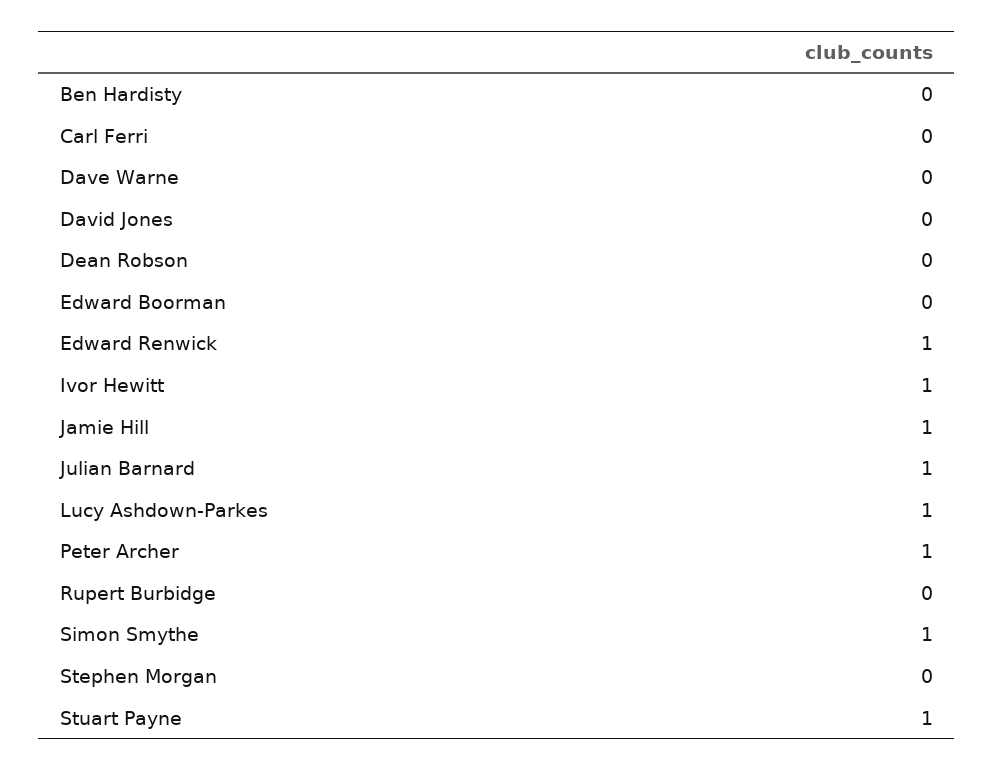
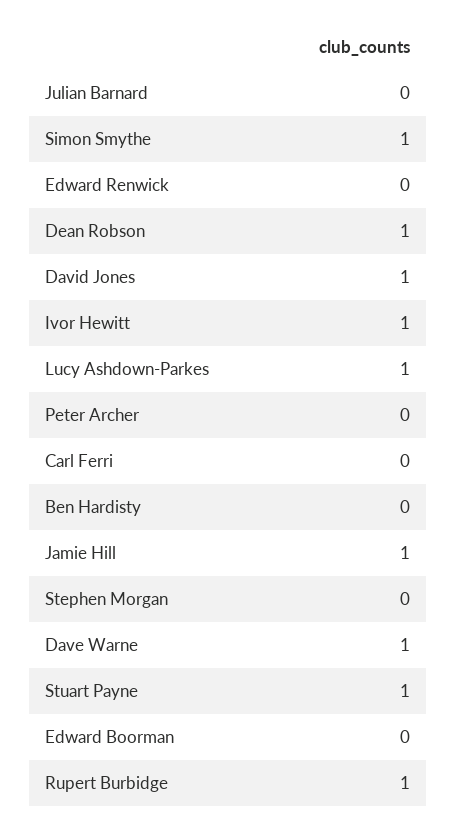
Dave Warne: 0 -> 1
David Jones: 0 -> 1
Dean Robson: 0 -> 1
Edward Renwick: 1 -> 0
Julian Barnard: 1 -> 0
Peter Archer: 1 -> 0
Rupert Burbidge: 0 -> 1

